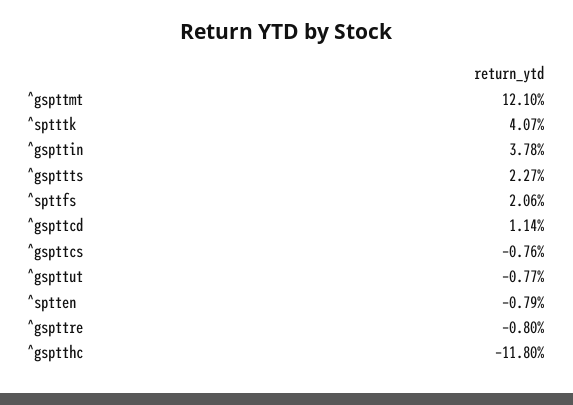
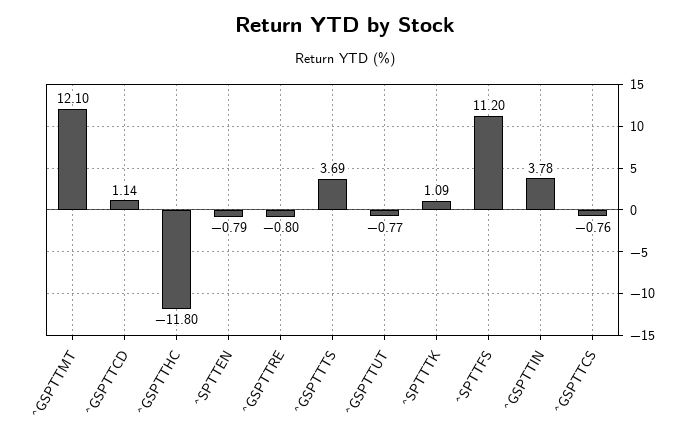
^sptttk: 4.07 -> 1.09
^gspttts: 2.27 -> 3.69
^spttfs: 2.06 -> 11.2

